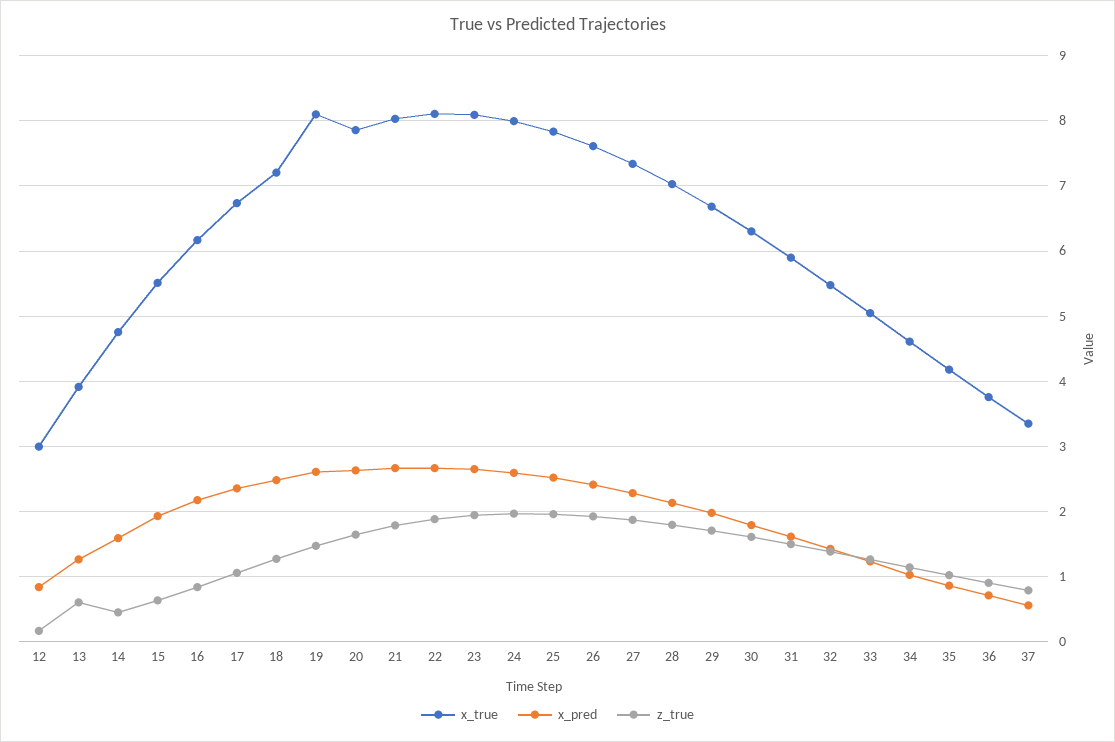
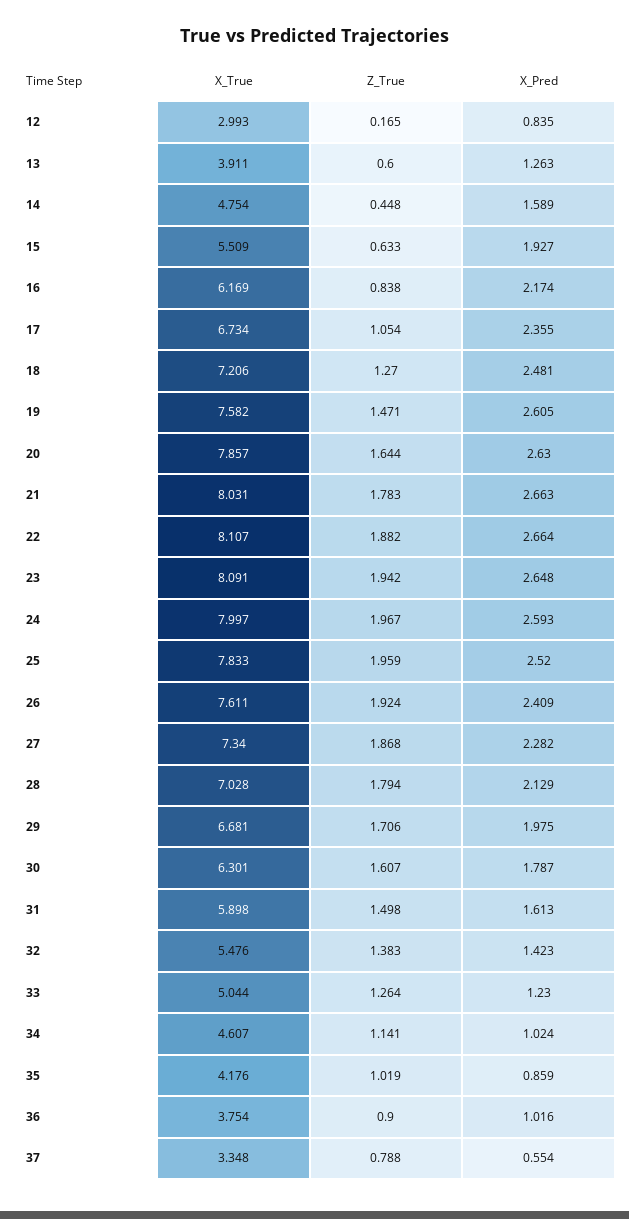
x_true, 19: 8.1 -> 7.582
x_pred, 36: 0.7 -> 1.016

